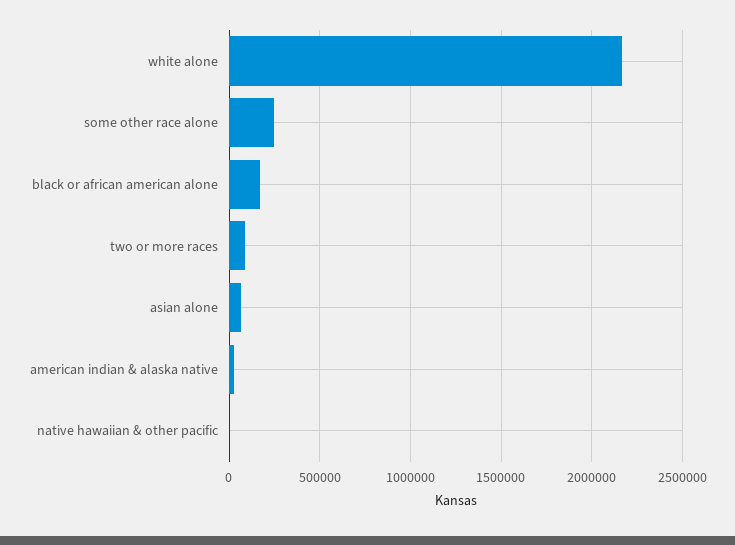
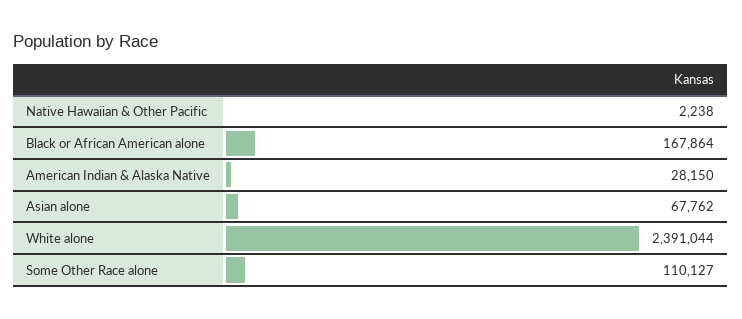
white alone: 2150000 -> 2391044
some other race alone: 250000 -> 110127
two or more races: 100000 -> none

